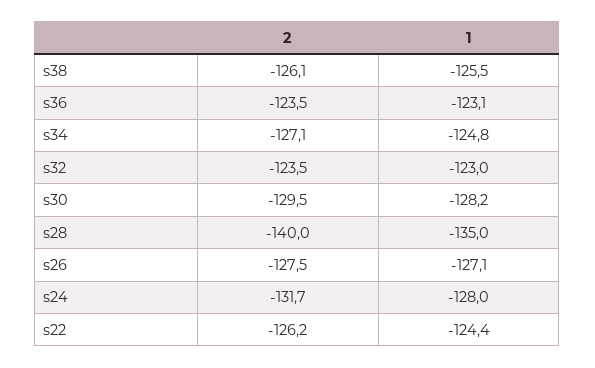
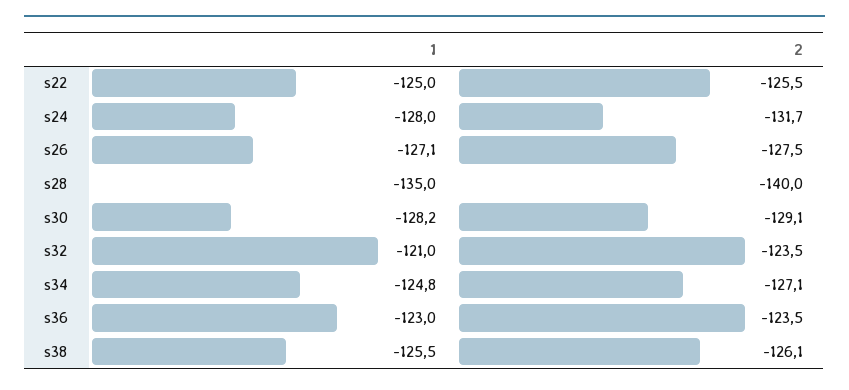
1, s36: -123.1 -> -123
1, s32: -123 -> -121
2, s30: -129.5 -> -129.1
2, s22: -126.2 -> -125.5
1, s22: -124.4 -> -125

